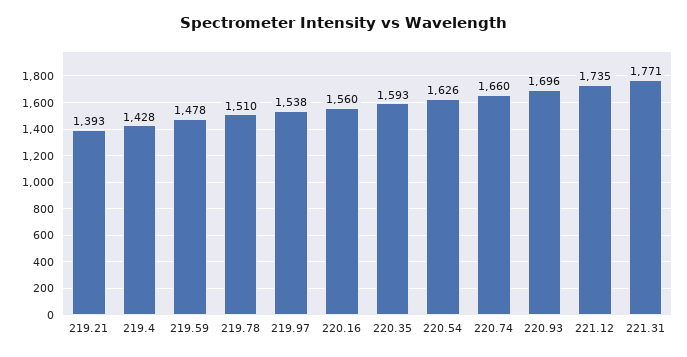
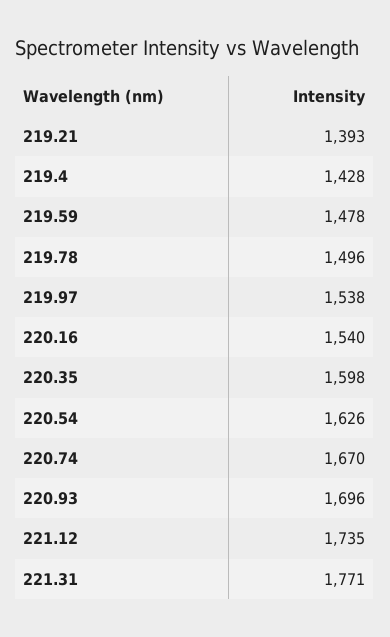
219.78: 1510 -> 1496
220.16: 1560 -> 1540
220.35: 1593 -> 1598
220.74: 1660 -> 1670

